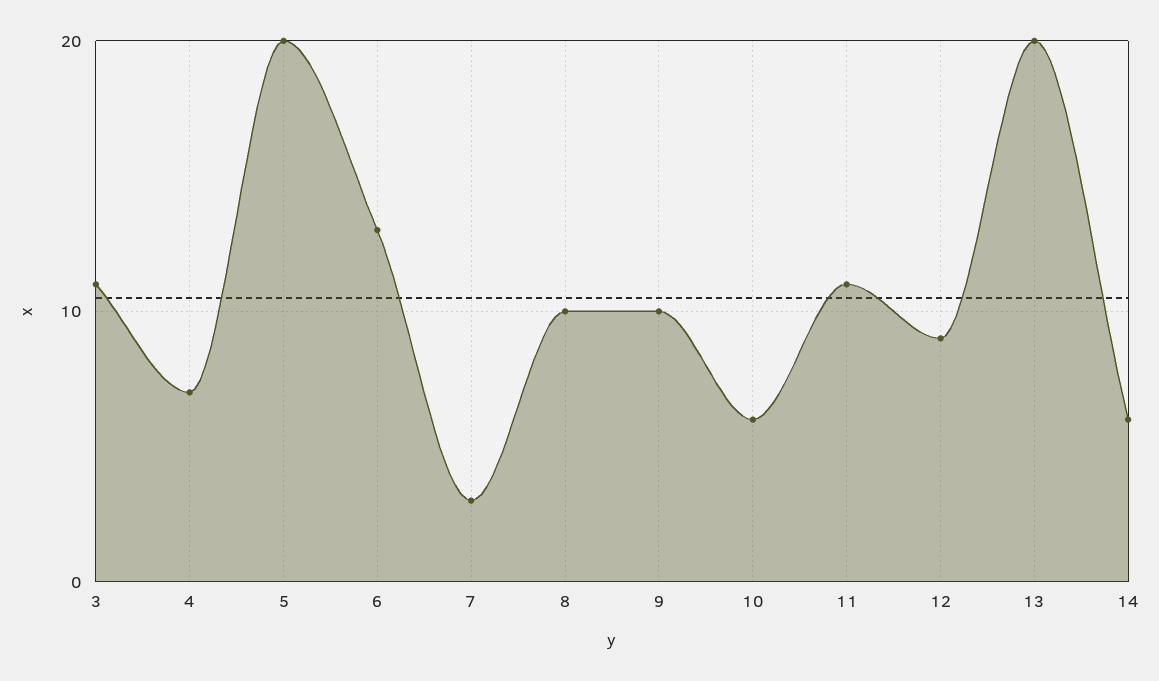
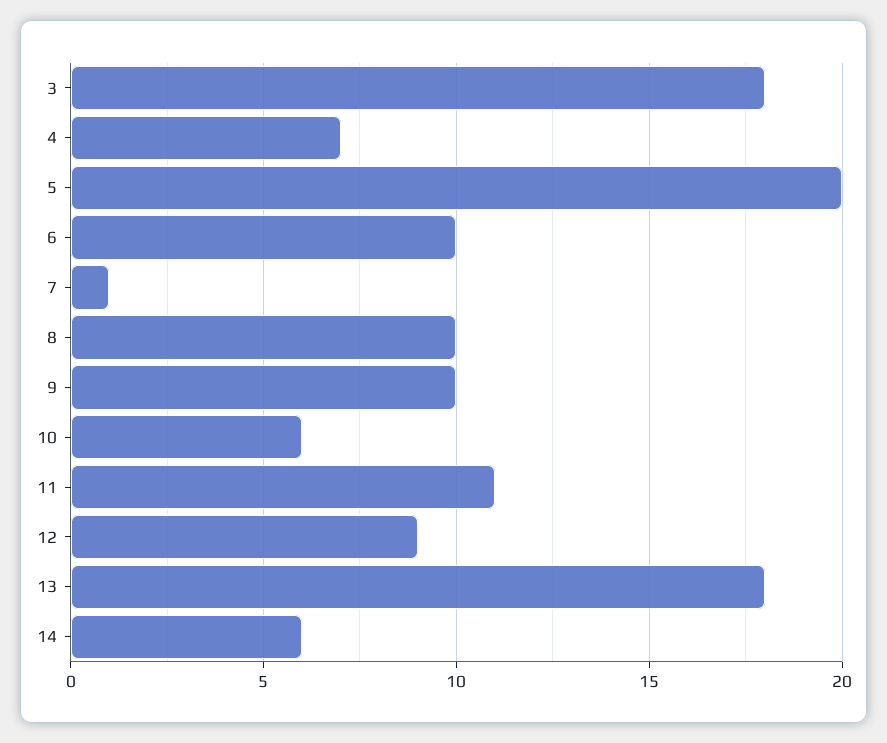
3: 11 -> 18
6: 13 -> 10
7: 3 -> 1
13: 20 -> 18

